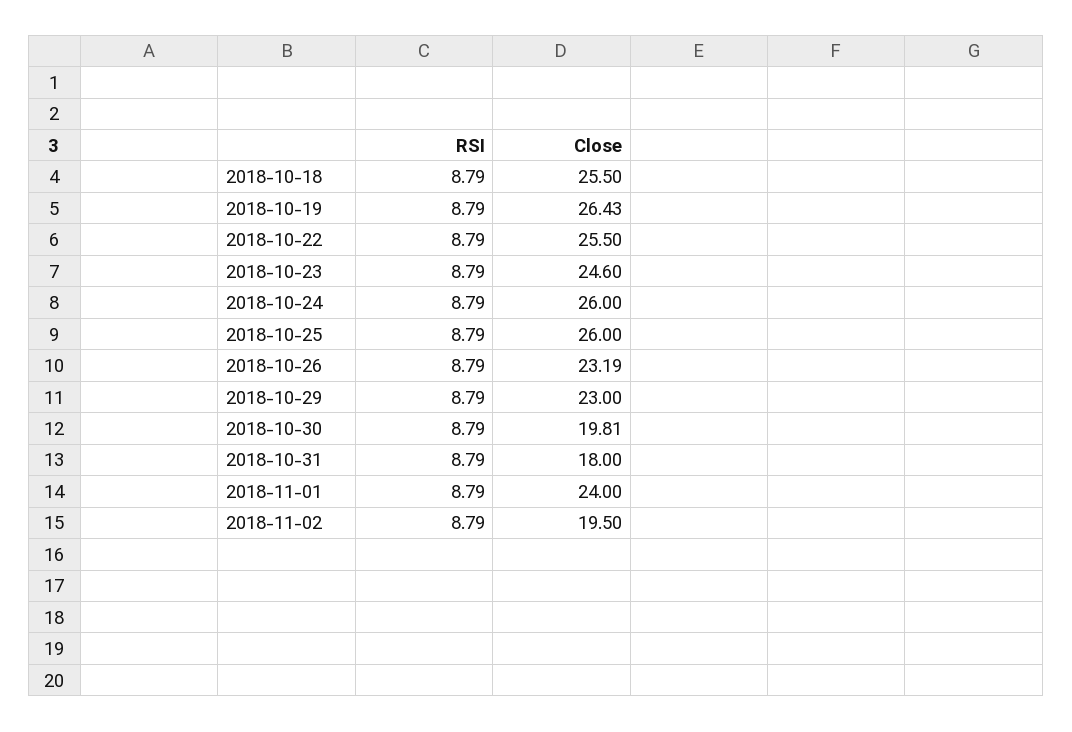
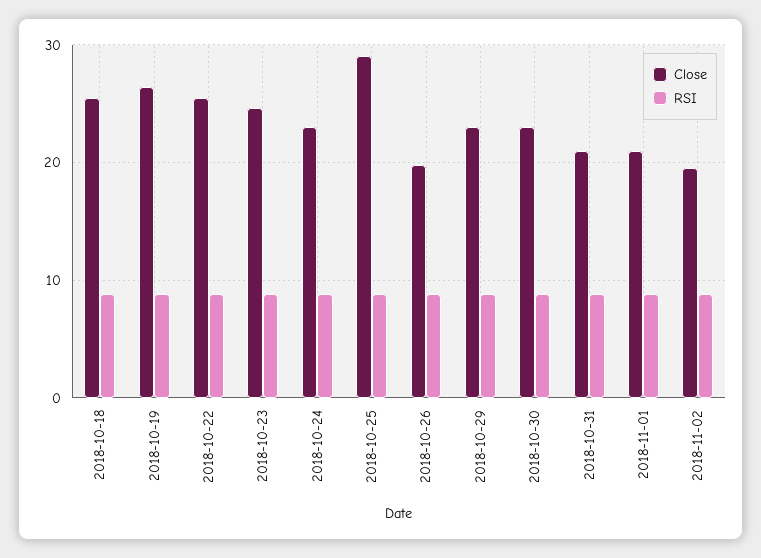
Close, 2018-10-24: 26 -> 23
Close, 2018-10-25: 26 -> 29
Close, 2018-10-26: 23.19 -> 20
Close, 2018-10-30: 19.81 -> 23
Close, 2018-10-31: 18 -> 21
Close, 2018-11-01: 24 -> 21

